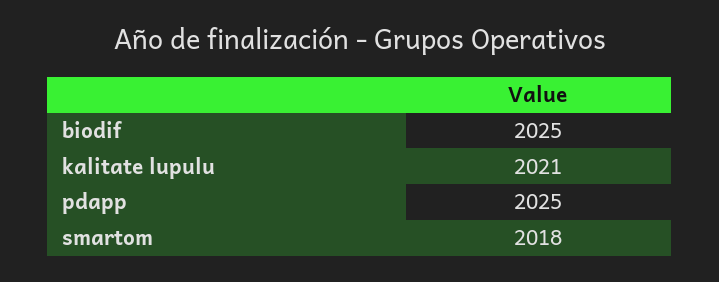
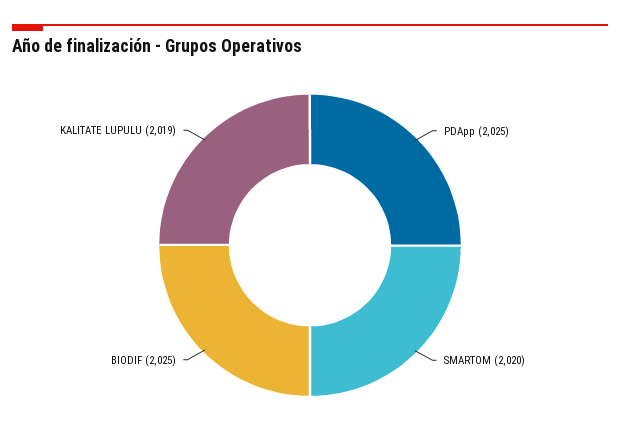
kalitate lupulu: 2021 -> 2019
smartom: 2018 -> 2020

